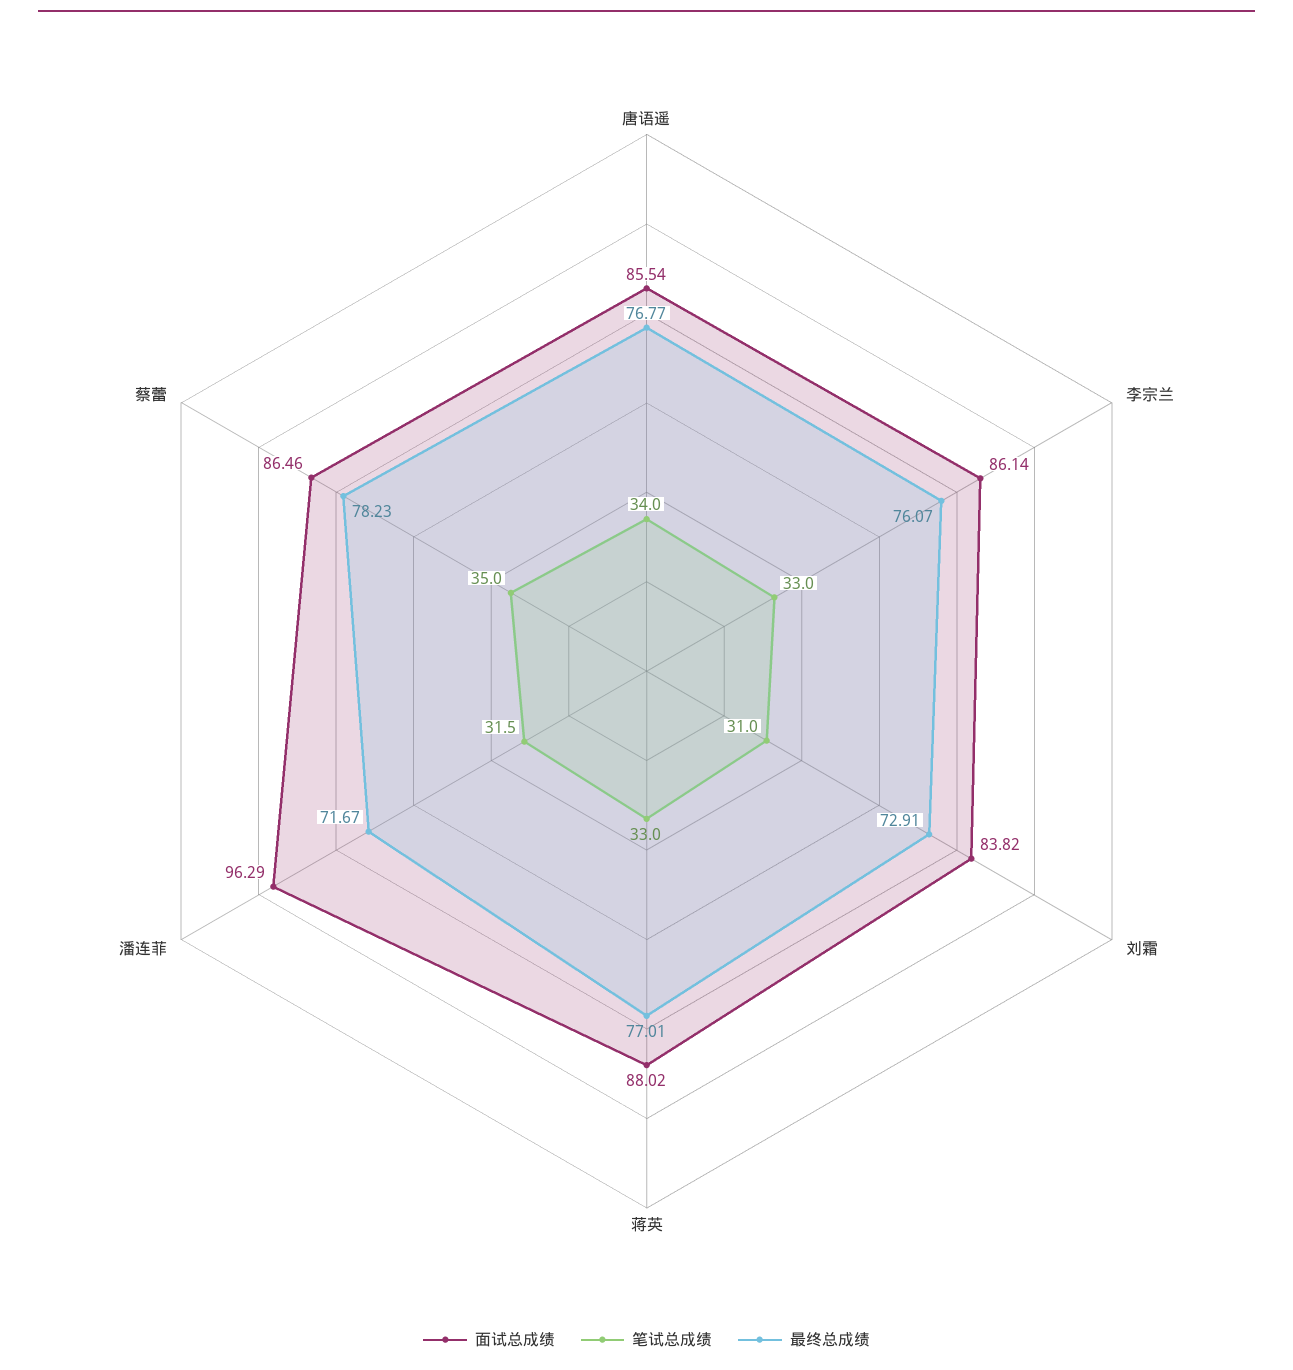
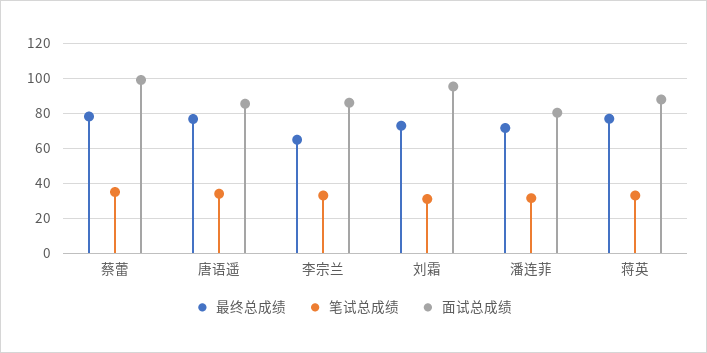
最终总成绩, 李宗兰: 76.07 -> 65
面试总成绩, 刘霜: 83.82 -> 95
面试总成绩, 潘连菲: 96.29 -> 80
面试总成绩, 蔡蕾: 86.46 -> 100

